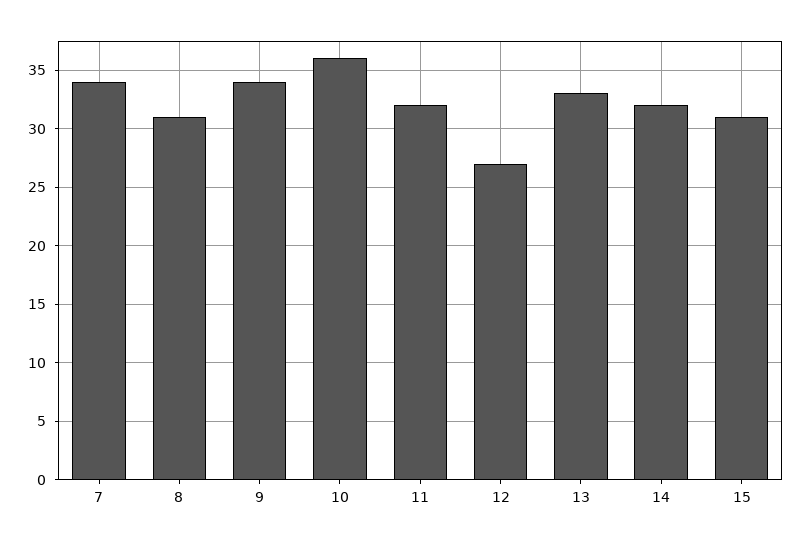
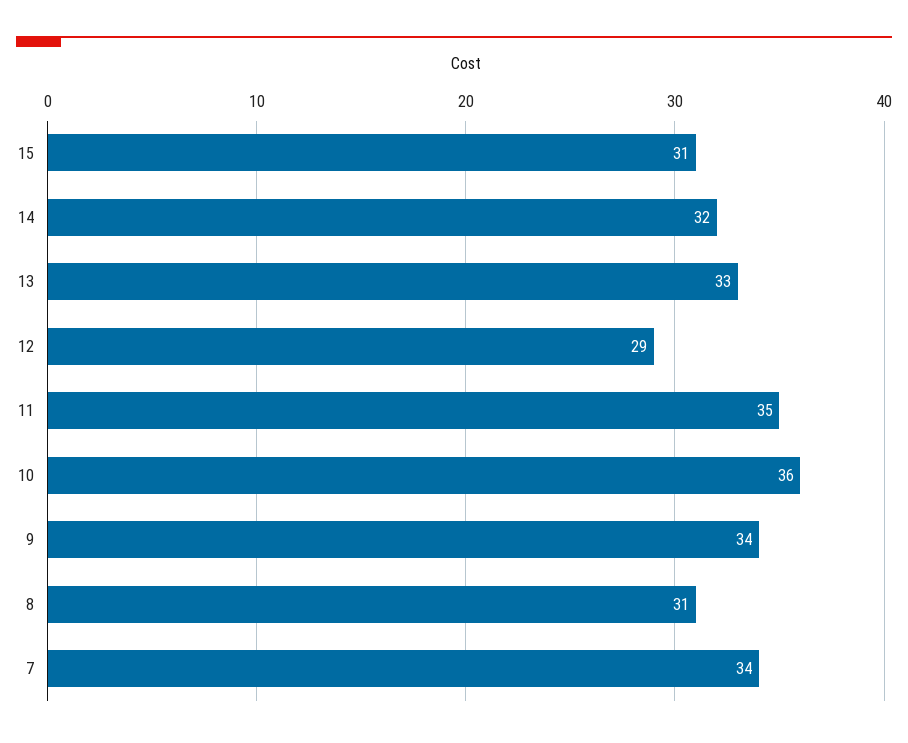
11: 32 -> 35
12: 27 -> 29

